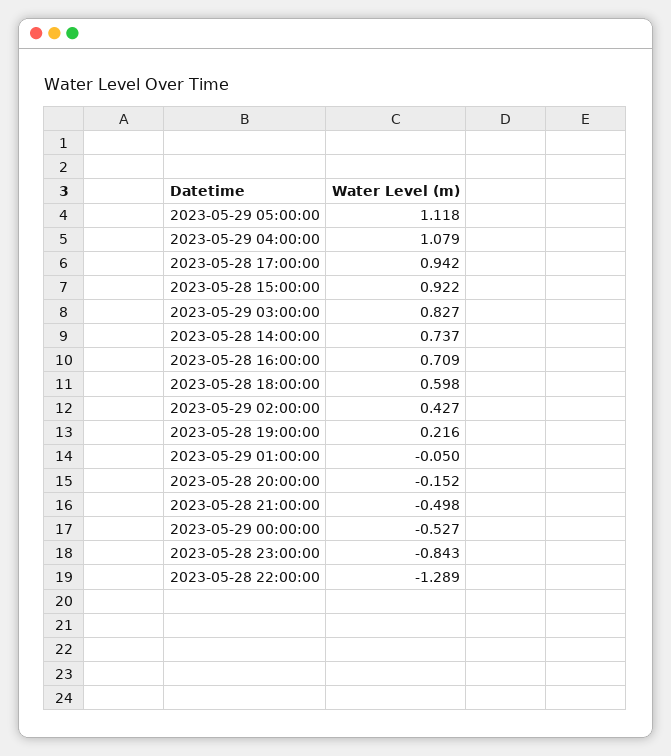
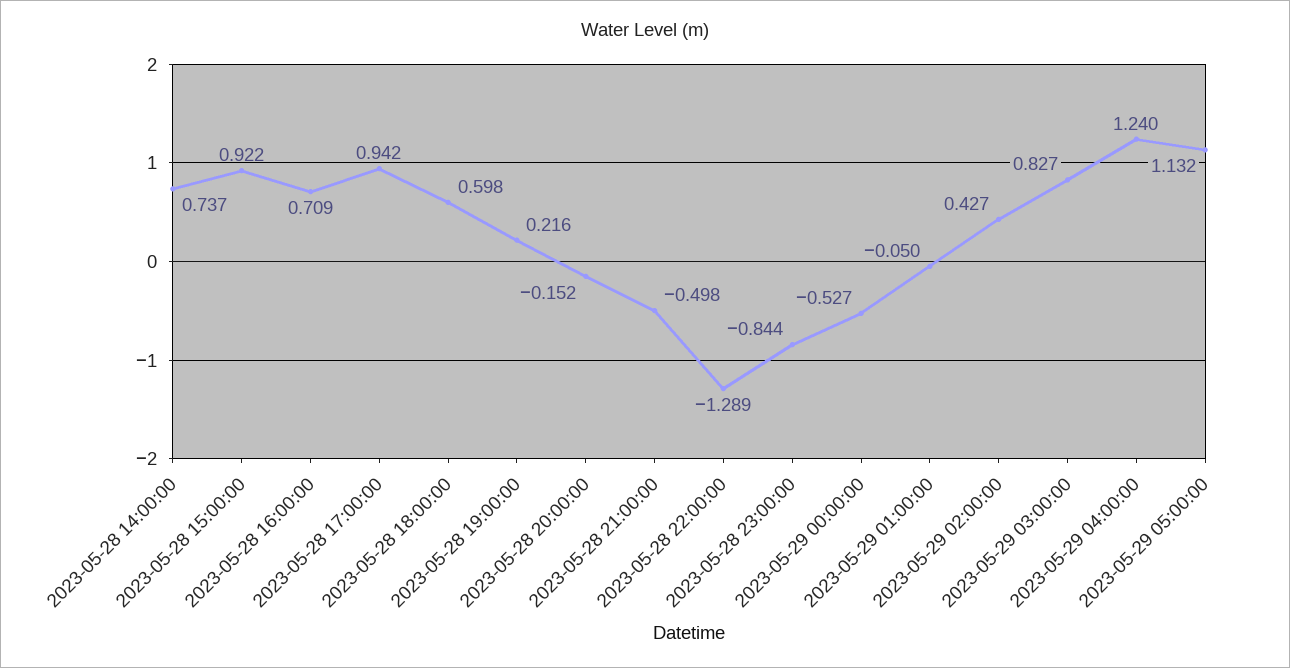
2023-05-29 05:00:00: 1.118 -> 1.132
2023-05-29 04:00:00: 1.079 -> 1.24
2023-05-28 23:00:00: -0.843 -> -0.844

